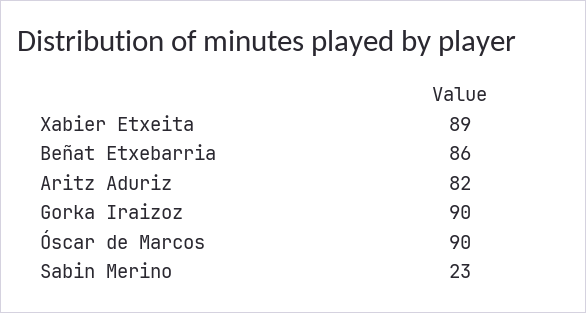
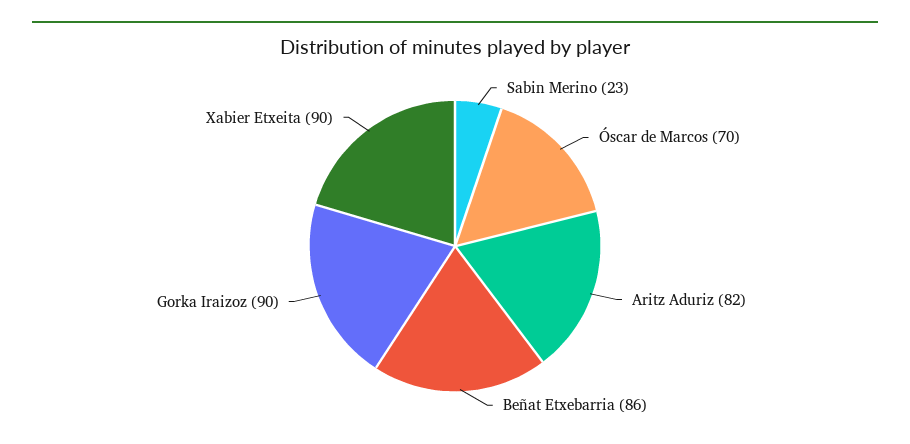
Xabier Etxeita: 89 -> 90
Óscar de Marcos: 90 -> 70

